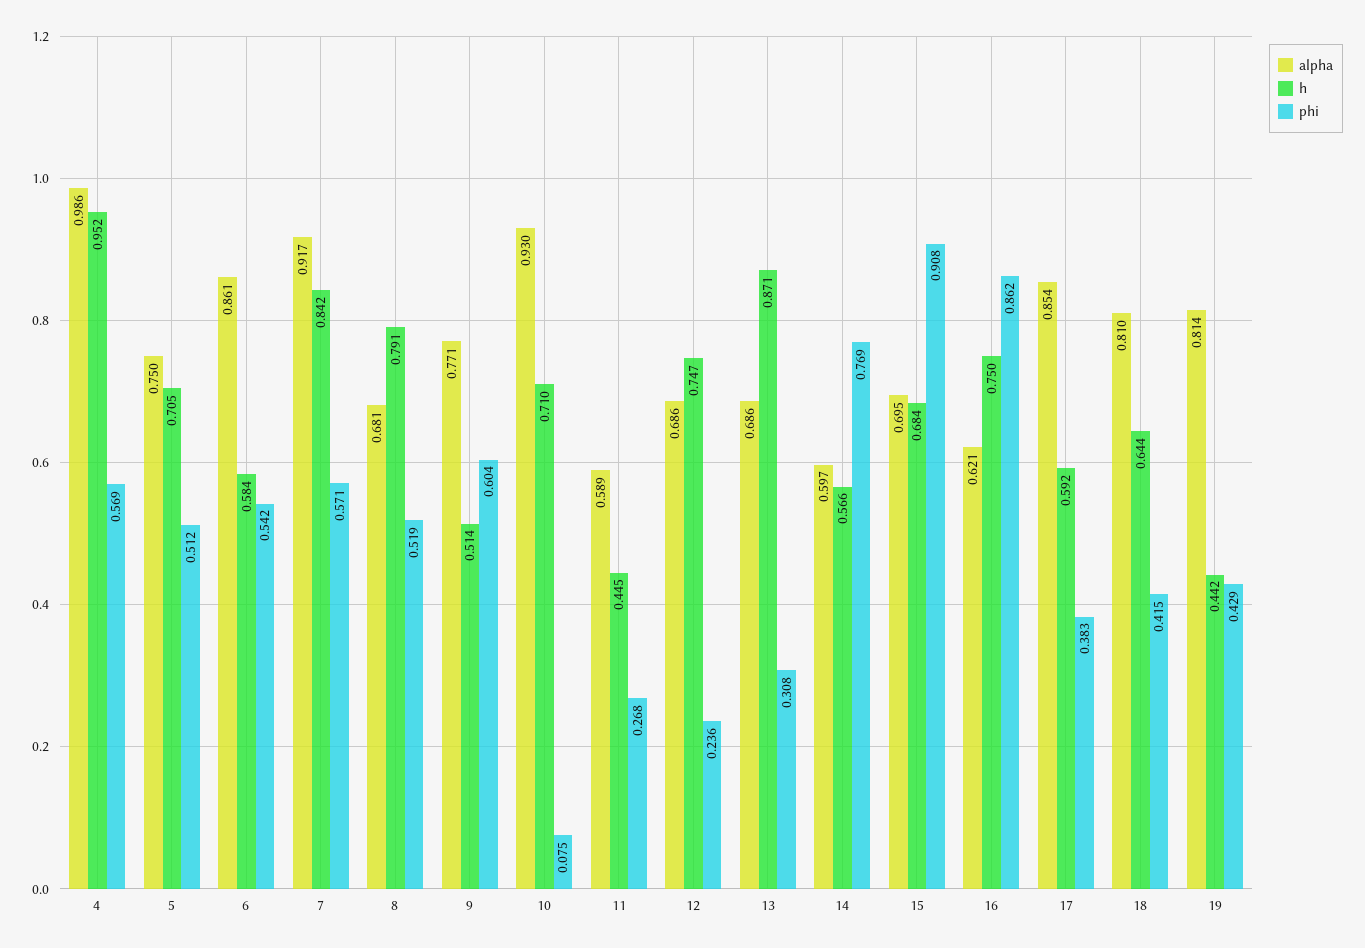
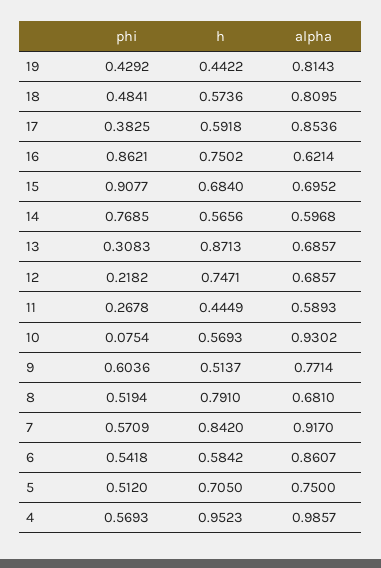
h, 10: 0.71 -> 0.5693
phi, 12: 0.236 -> 0.2182
h, 18: 0.644 -> 0.5736
phi, 18: 0.415 -> 0.4841

